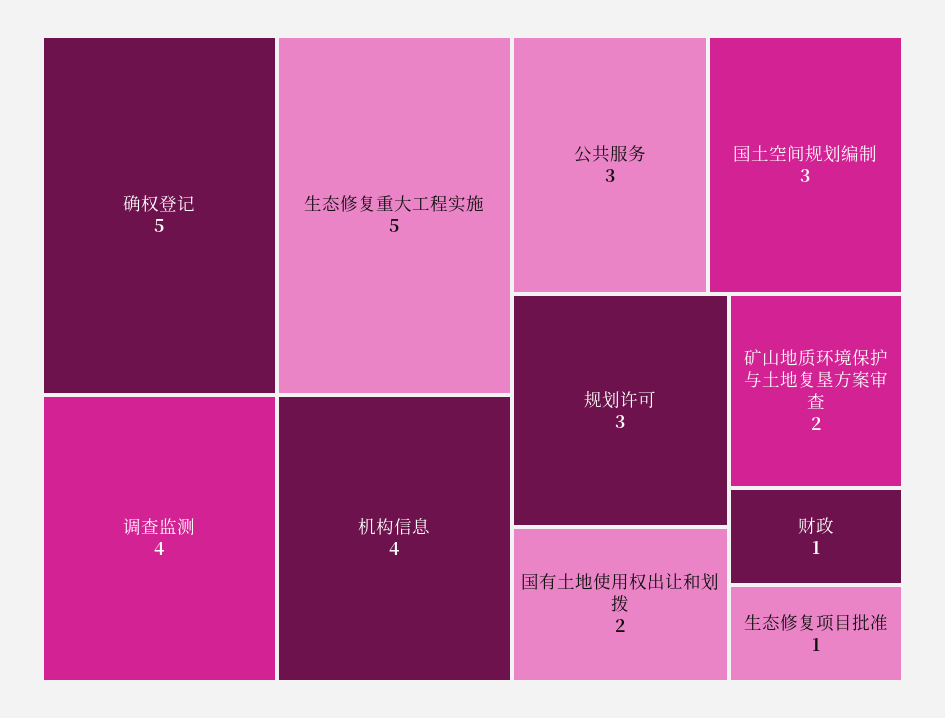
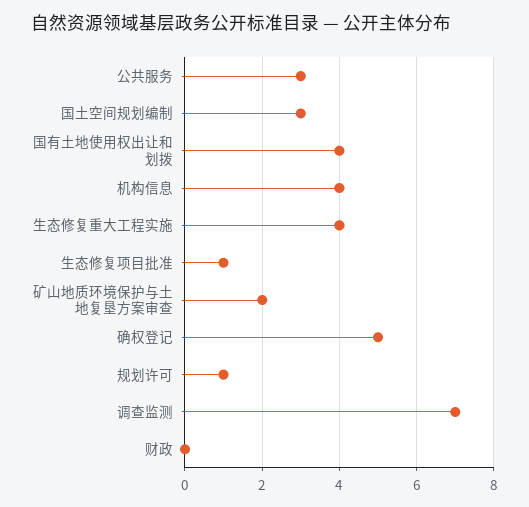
生态修复重大工程实施: 5 -> 4
调查监测: 4 -> 7
规划许可: 3 -> 1
国有土地使用权出让和划拨: 2 -> 4
财政: 1 -> 0

